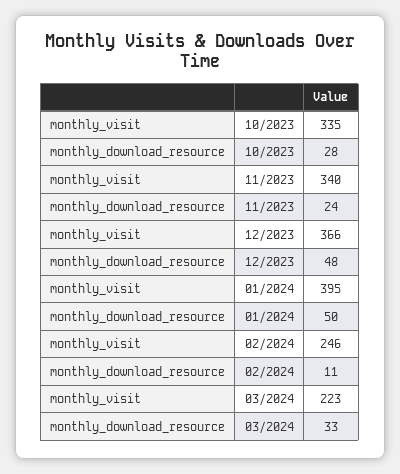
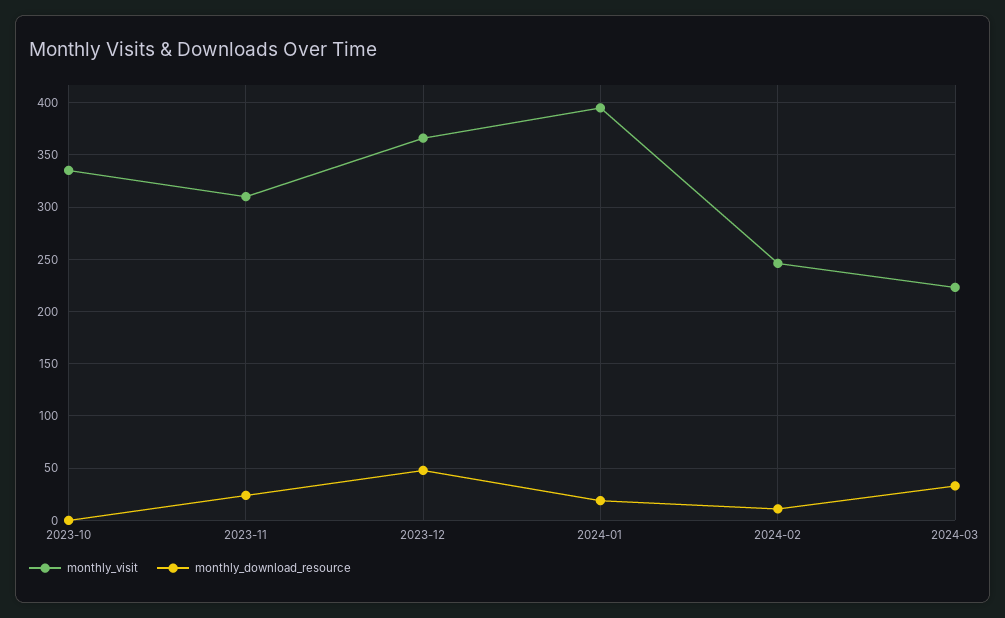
monthly_download_resource, 10/2023: 28 -> 0
monthly_visit, 11/2023: 340 -> 310
monthly_download_resource, 01/2024: 50 -> 20

